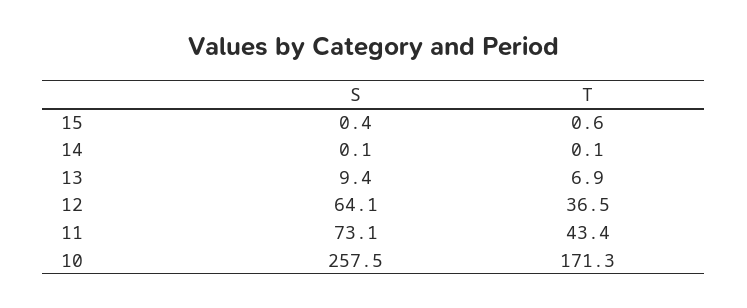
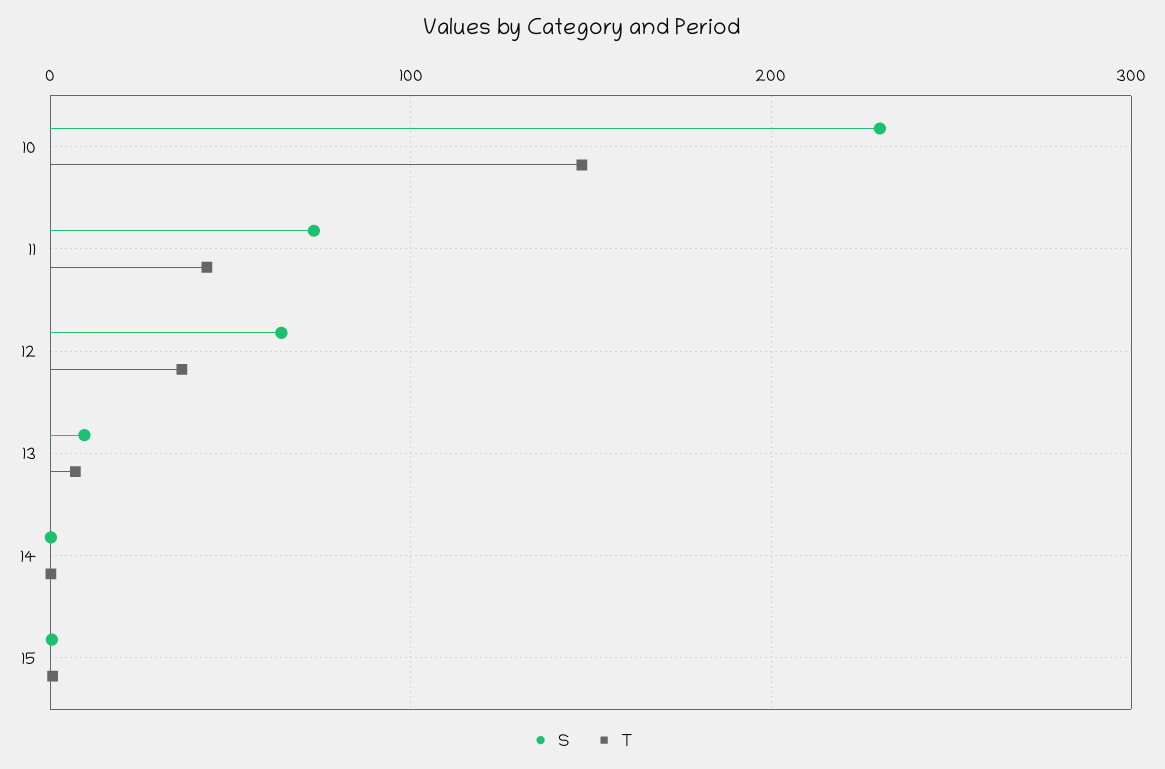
S, 10: 257.5 -> 230
T, 10: 171.3 -> 150

